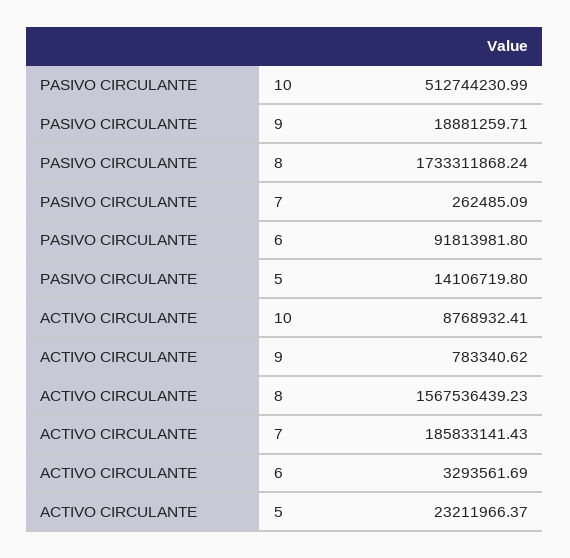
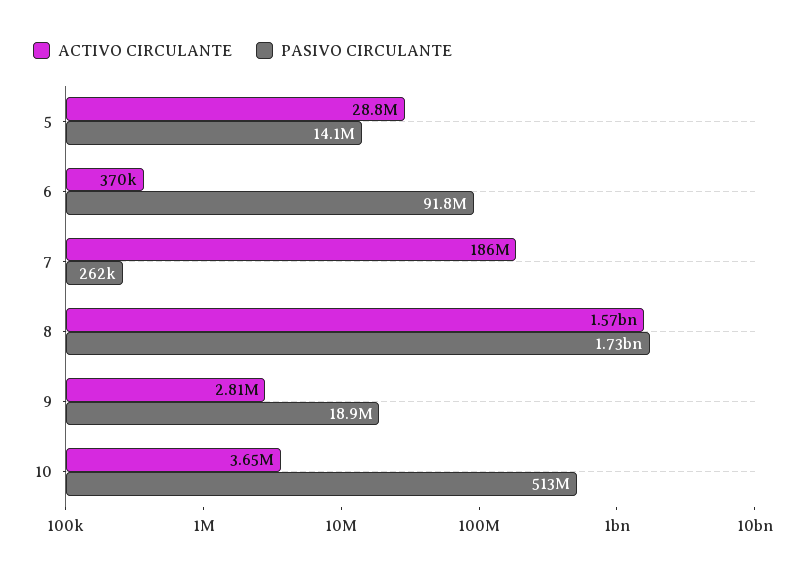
ACTIVO CIRCULANTE, 10: 8768932.41 -> 3650000
ACTIVO CIRCULANTE, 9: 783340.62 -> 2810000
ACTIVO CIRCULANTE, 6: 3293561.69 -> 370000
ACTIVO CIRCULANTE, 5: 23211966.37 -> 28800000

